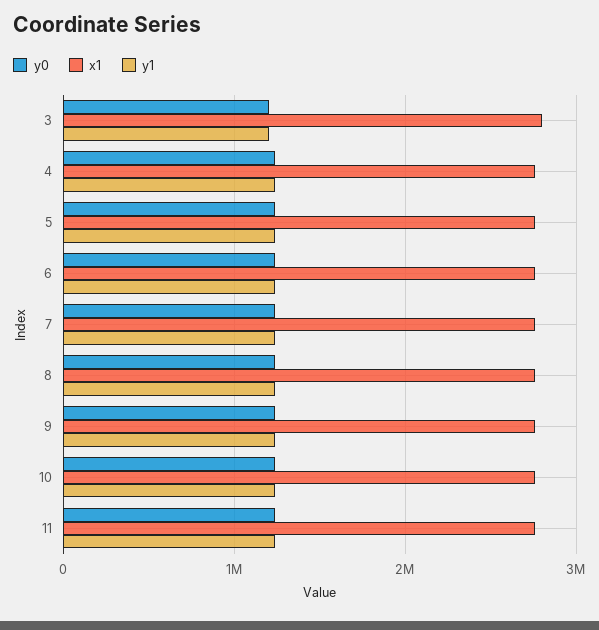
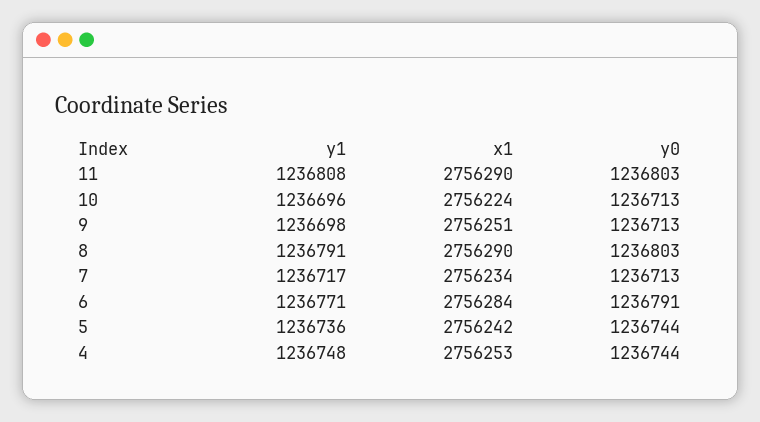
y0, 3: 1200000 -> none
x1, 3: 2800000 -> none
y1, 3: 1200000 -> none

